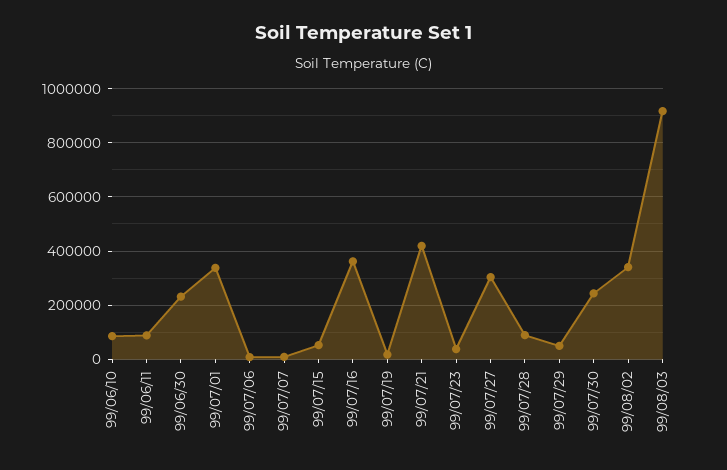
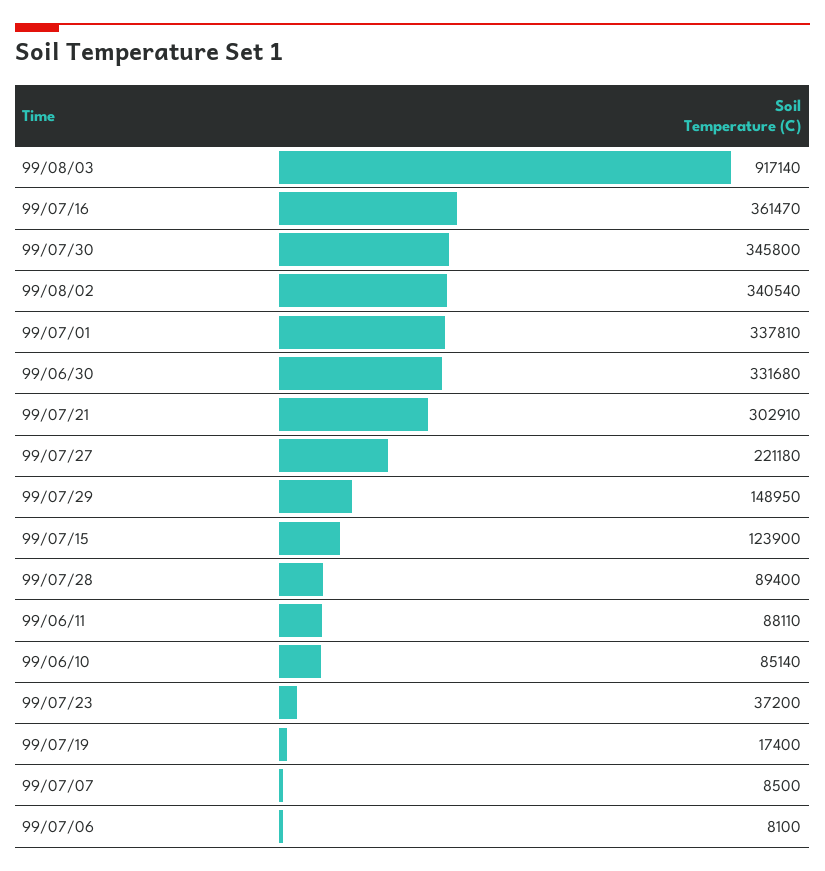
99/06/30: 225000 -> 331680
99/07/15: 50000 -> 123900
99/07/21: 425000 -> 302910
99/07/27: 300000 -> 221180
99/07/29: 50000 -> 148950
99/07/30: 250000 -> 345800

